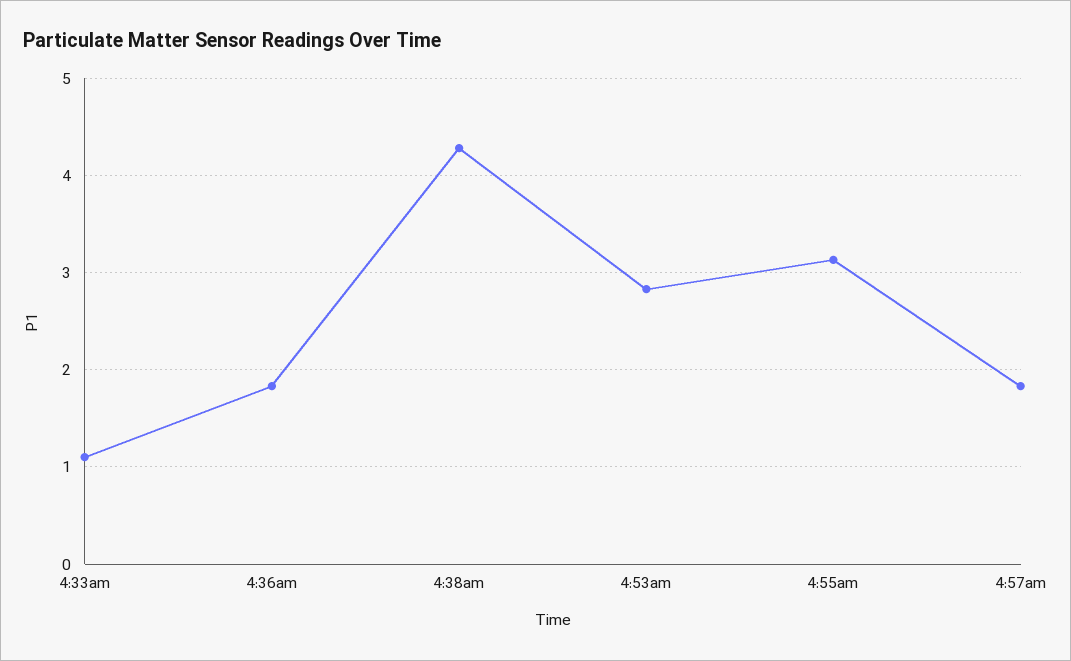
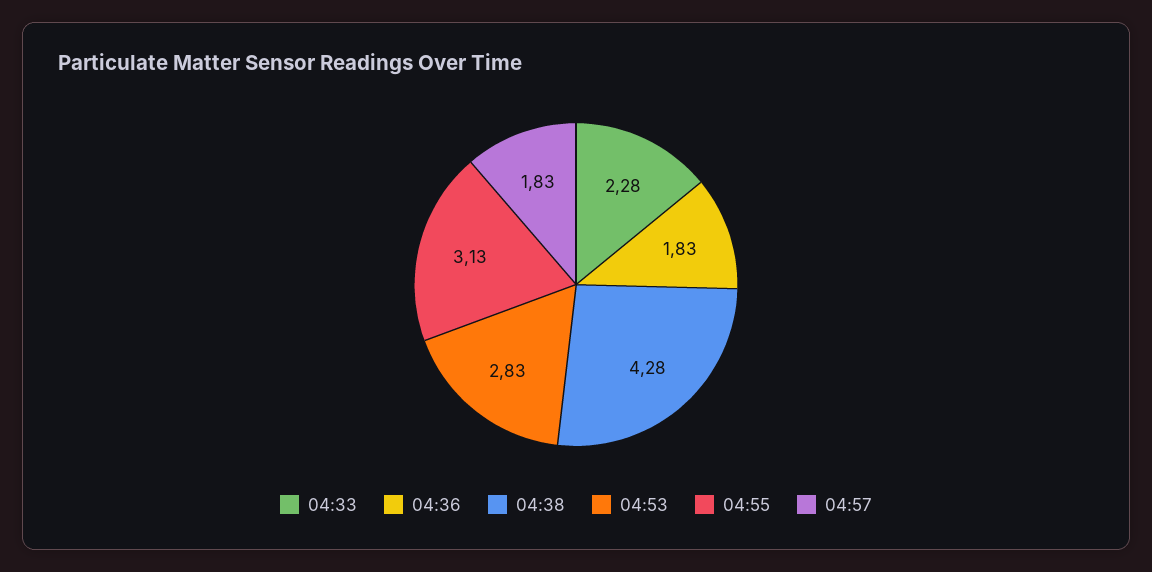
4:33am: 1.1 -> 2.28

